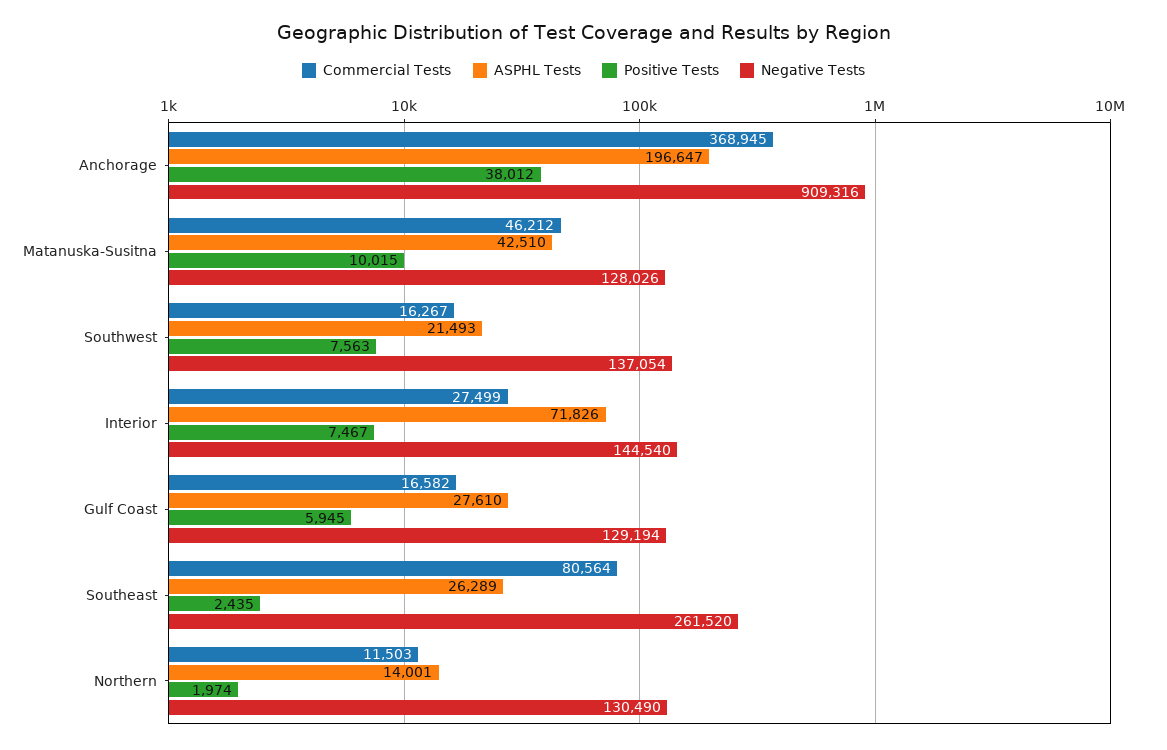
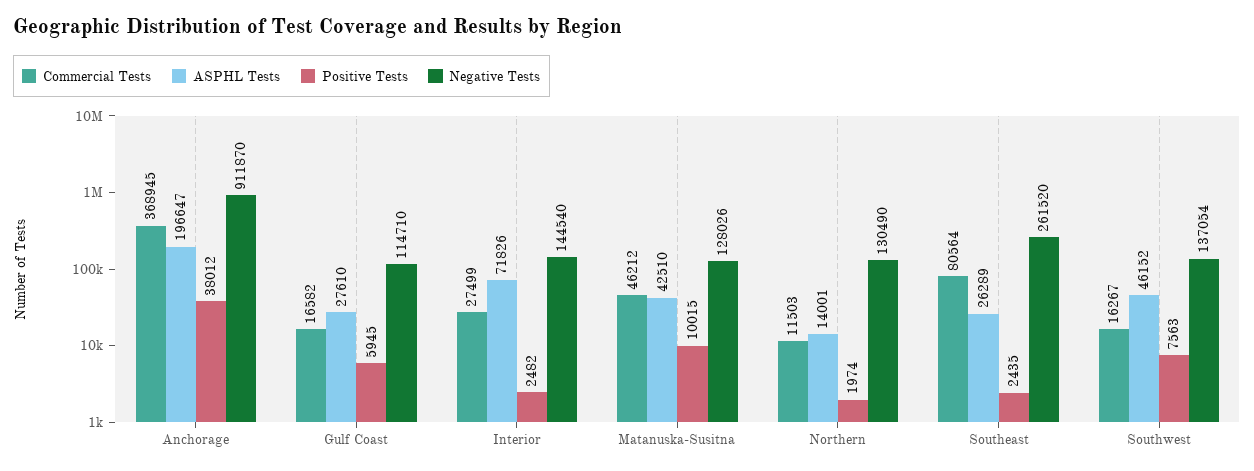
Negative Tests, Anchorage: 909316 -> 911870
ASPHL Tests, Southwest: 21493 -> 46152
Positive Tests, Interior: 7467 -> 2482
Negative Tests, Gulf Coast: 129194 -> 114710

